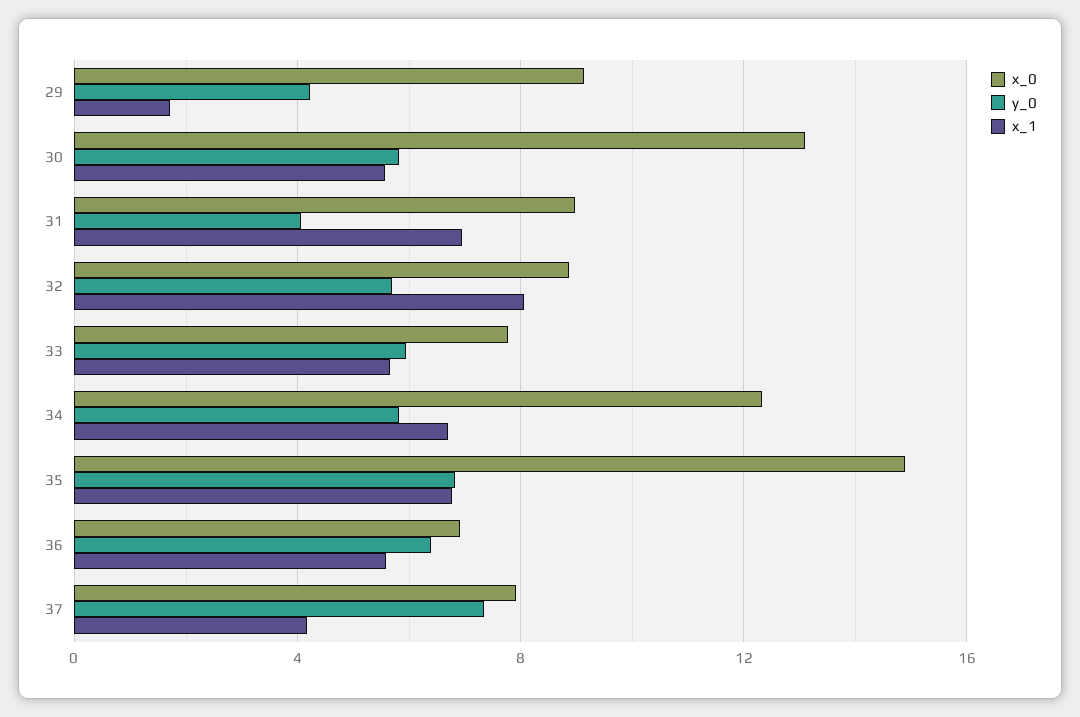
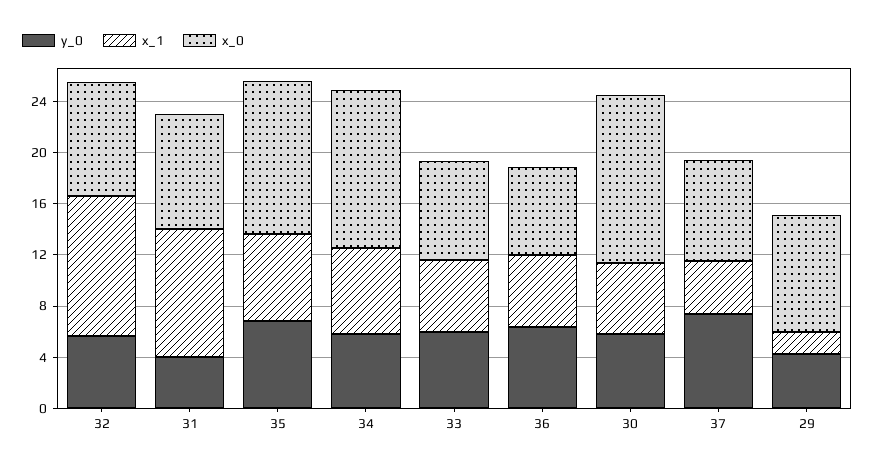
x_1, 31: 7 -> 10
x_1, 32: 8 -> 11
x_0, 35: 15 -> 12

